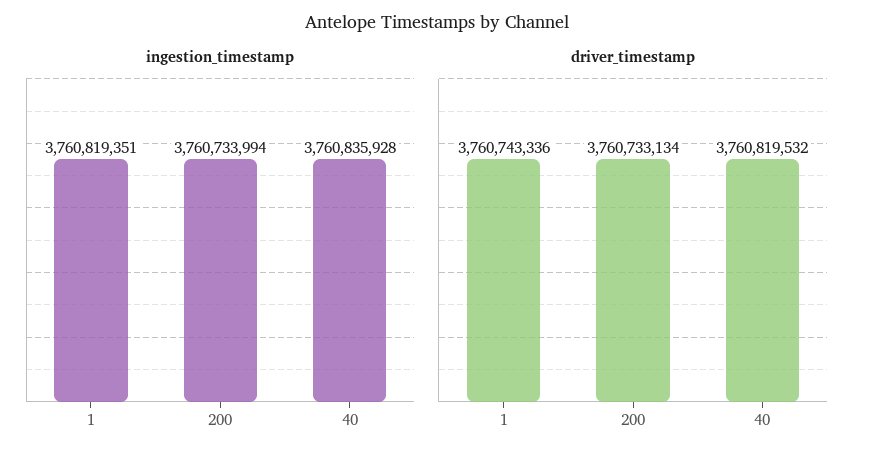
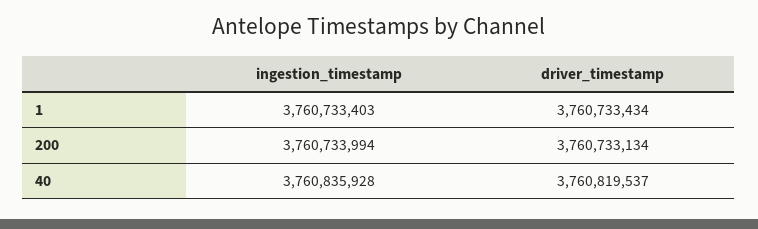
ingestion_timestamp, 1: 3760819351 -> 3760733403
driver_timestamp, 1: 3760743336 -> 3760733434
driver_timestamp, 40: 3760819532 -> 3760819537

